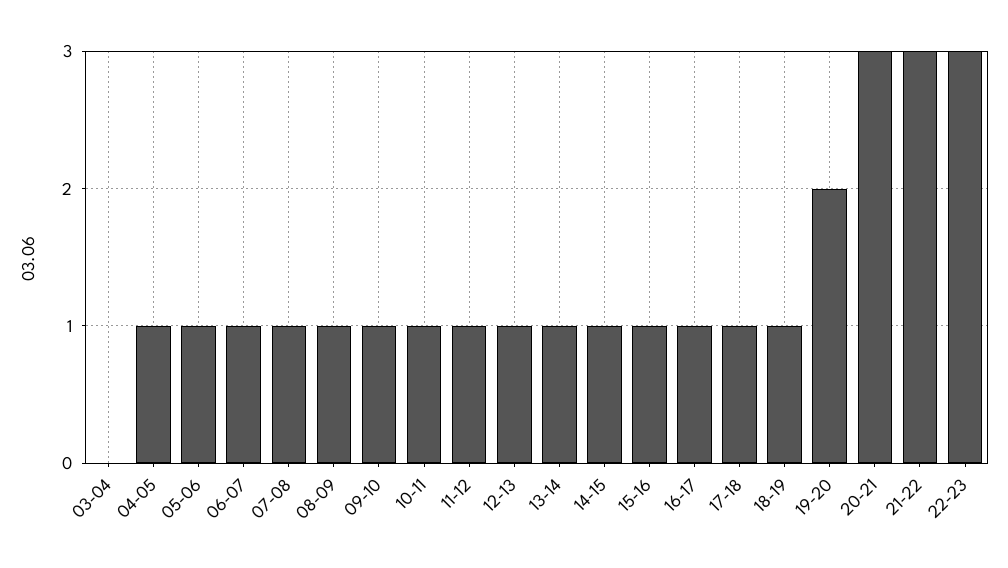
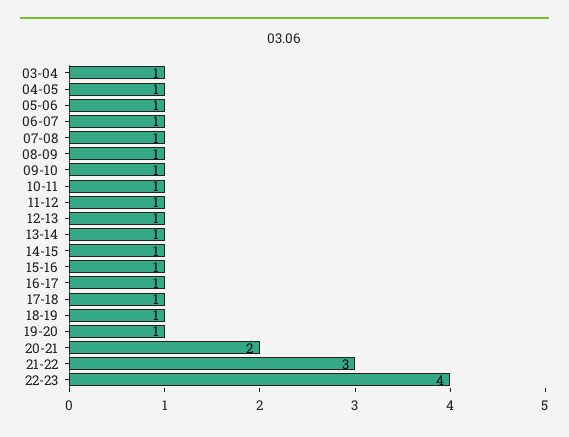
03-04: 0 -> 1
19-20: 2 -> 1
20-21: 3 -> 2
22-23: 3 -> 4

